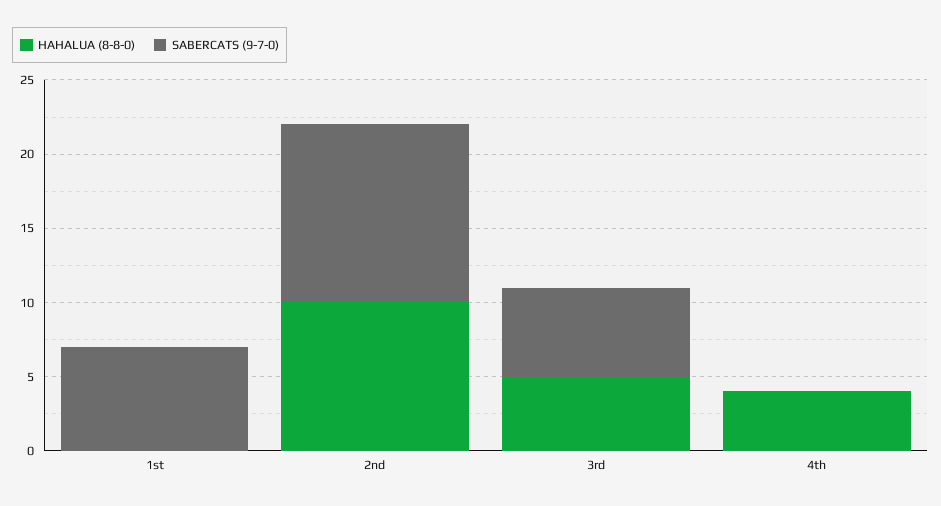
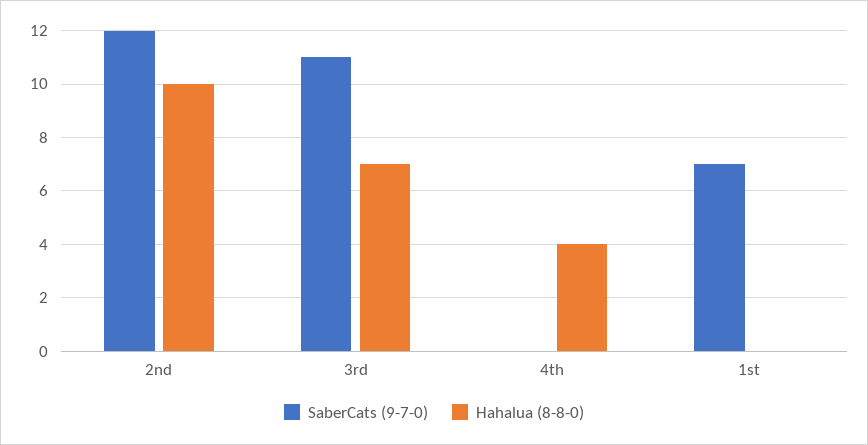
HAHALUA (8-8-0), 3rd: 5 -> 7
SABERCATS (9-7-0), 3rd: 6 -> 11

